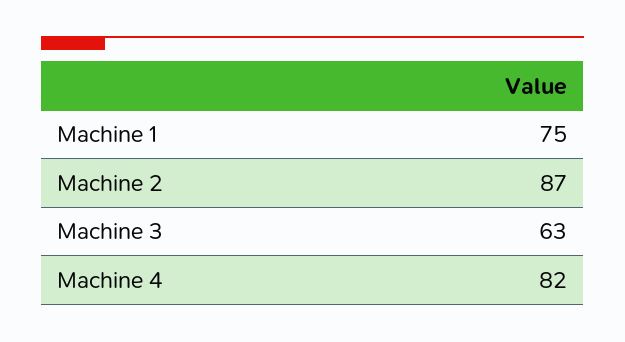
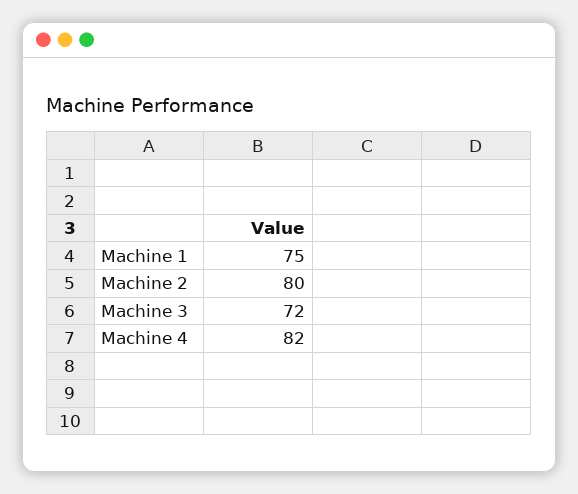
Machine 2: 87 -> 80
Machine 3: 63 -> 72

